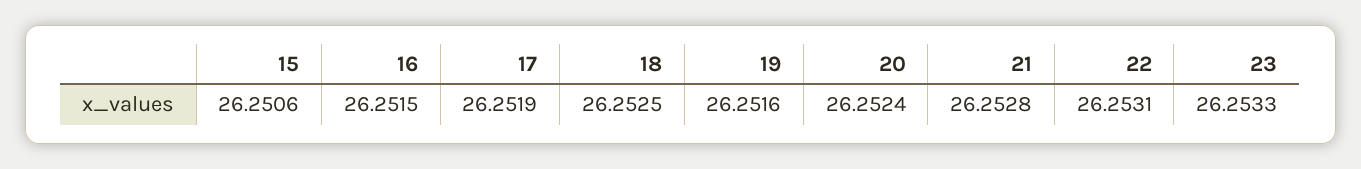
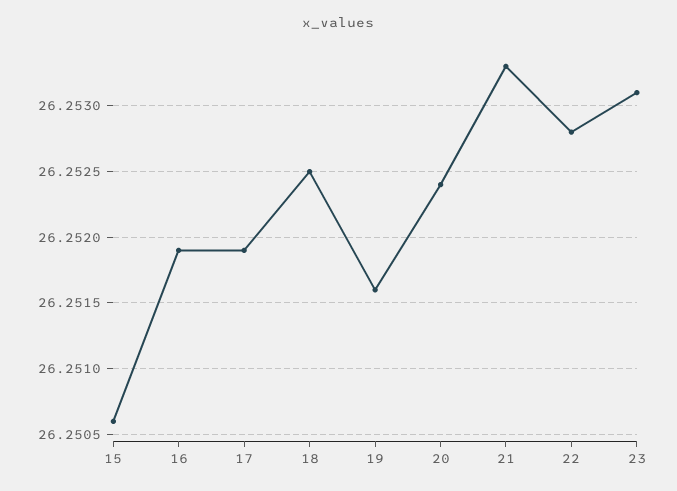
16: 26.2515 -> 26.2519
21: 26.2528 -> 26.2533
22: 26.2531 -> 26.2528
23: 26.2533 -> 26.2531

